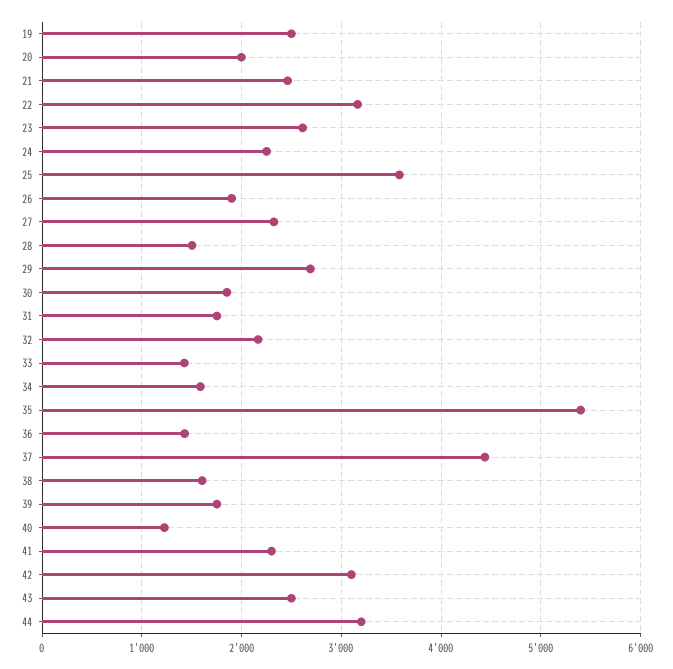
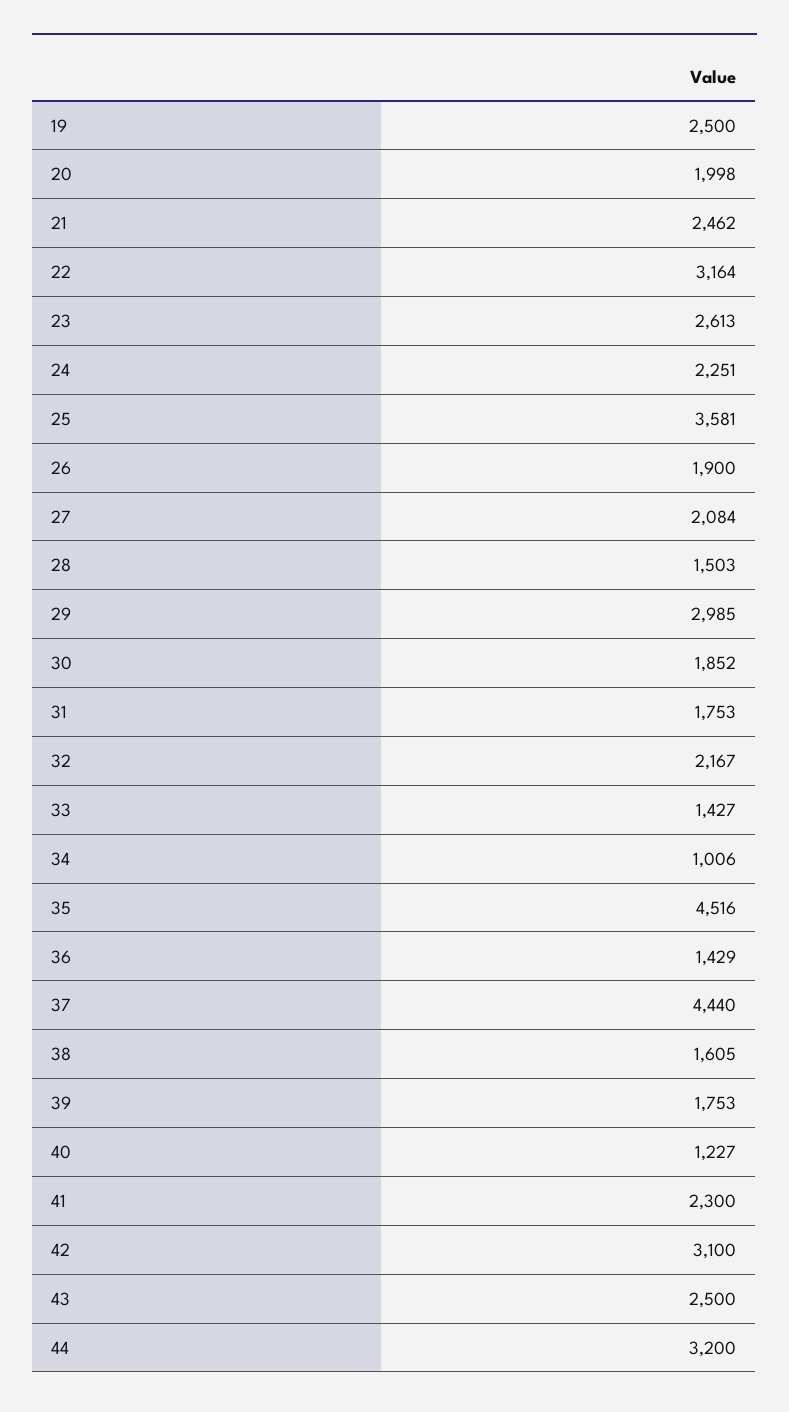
27: 2300 -> 2084
29: 2700 -> 2985
34: 1600 -> 1006
35: 5400 -> 4516

